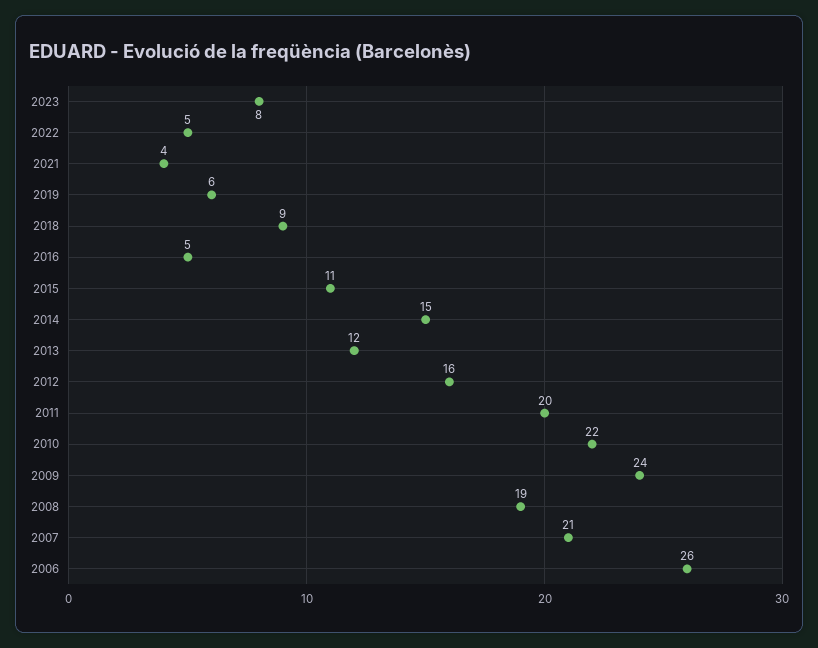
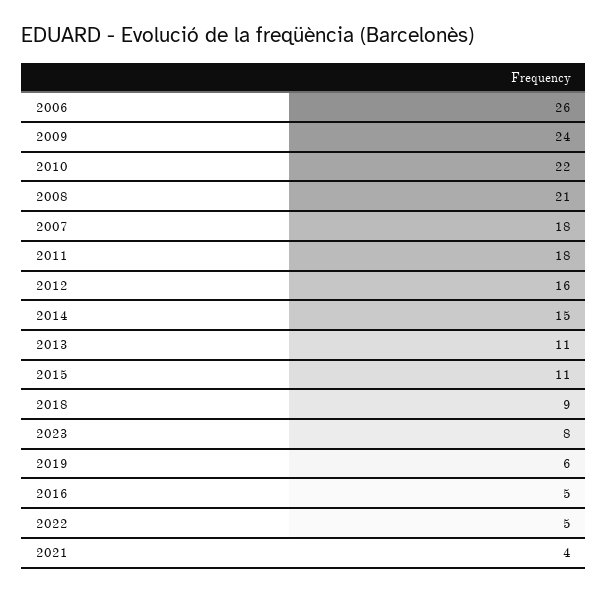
2013: 12 -> 11
2011: 20 -> 18
2008: 19 -> 21
2007: 21 -> 18

